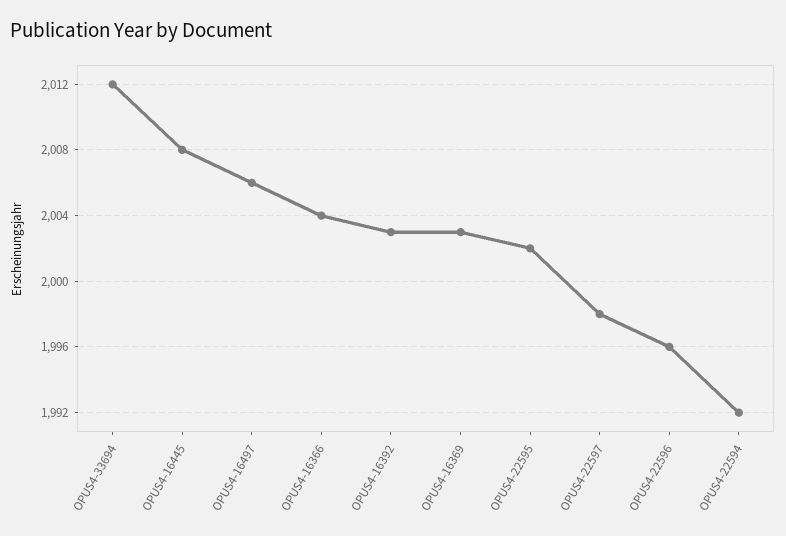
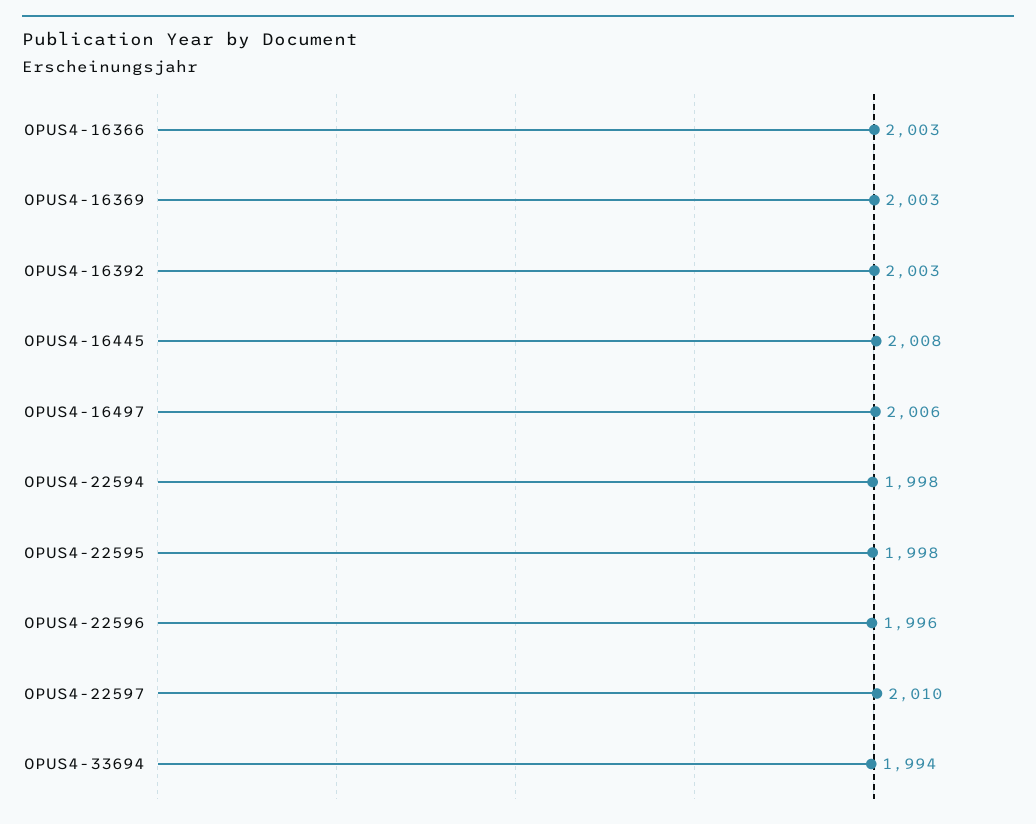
OPUS4-33694: 2012 -> 1994
OPUS4-16366: 2004 -> 2003
OPUS4-22595: 2002 -> 1998
OPUS4-22597: 1998 -> 2010
OPUS4-22594: 1992 -> 1998

